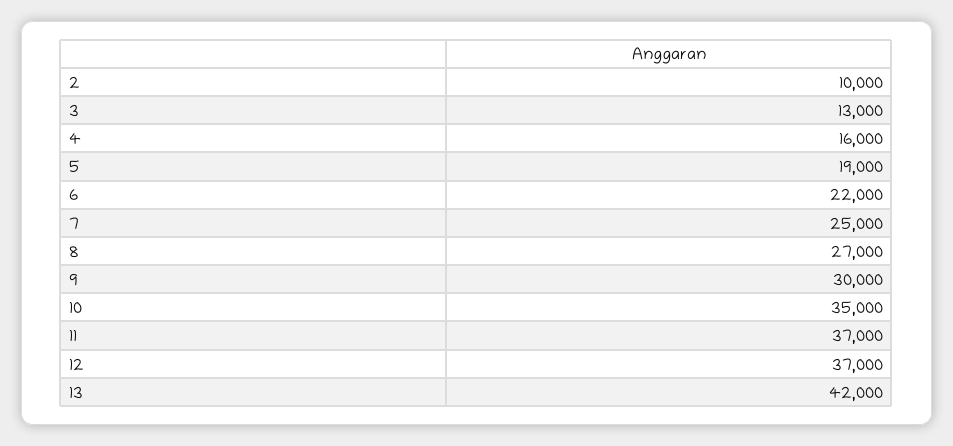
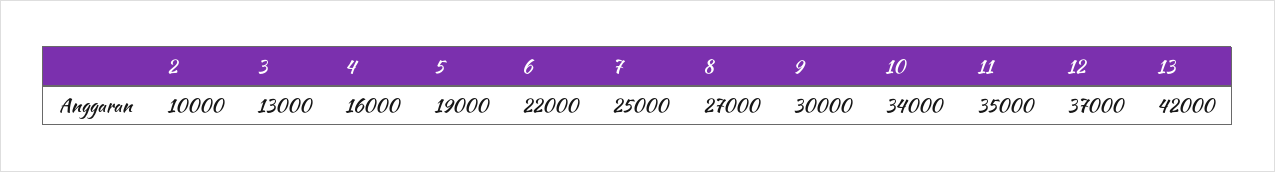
10: 35000 -> 34000
11: 37000 -> 35000

